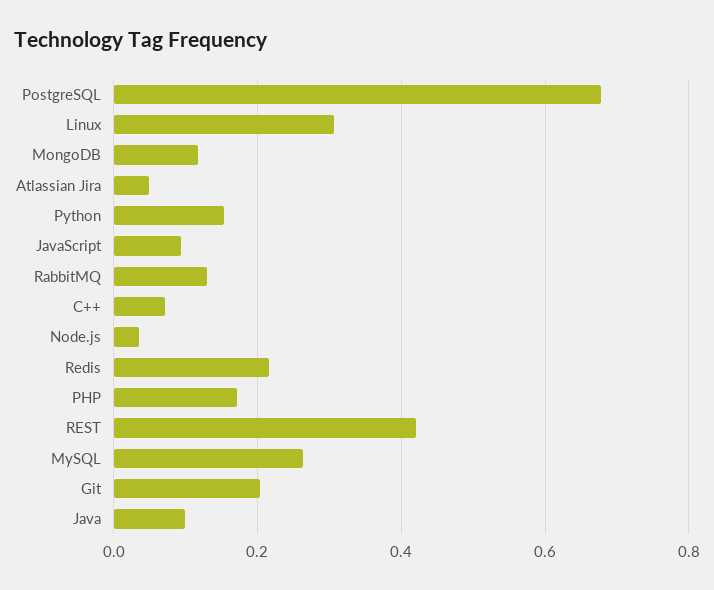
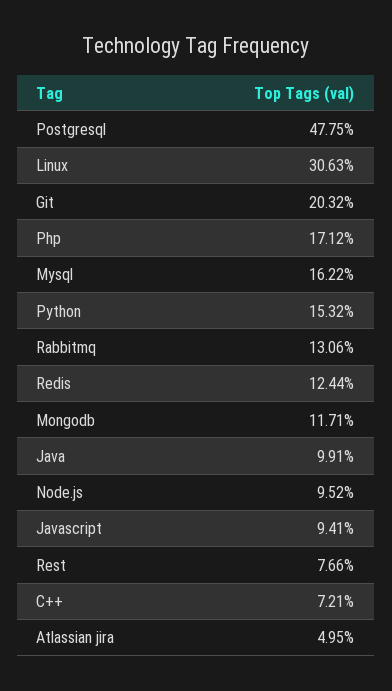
PostgreSQL: 0.68 -> 0.4775
Node.js: 0.04 -> 0.0952
Redis: 0.22 -> 0.1244
REST: 0.42 -> 0.0766
MySQL: 0.26 -> 0.1622

